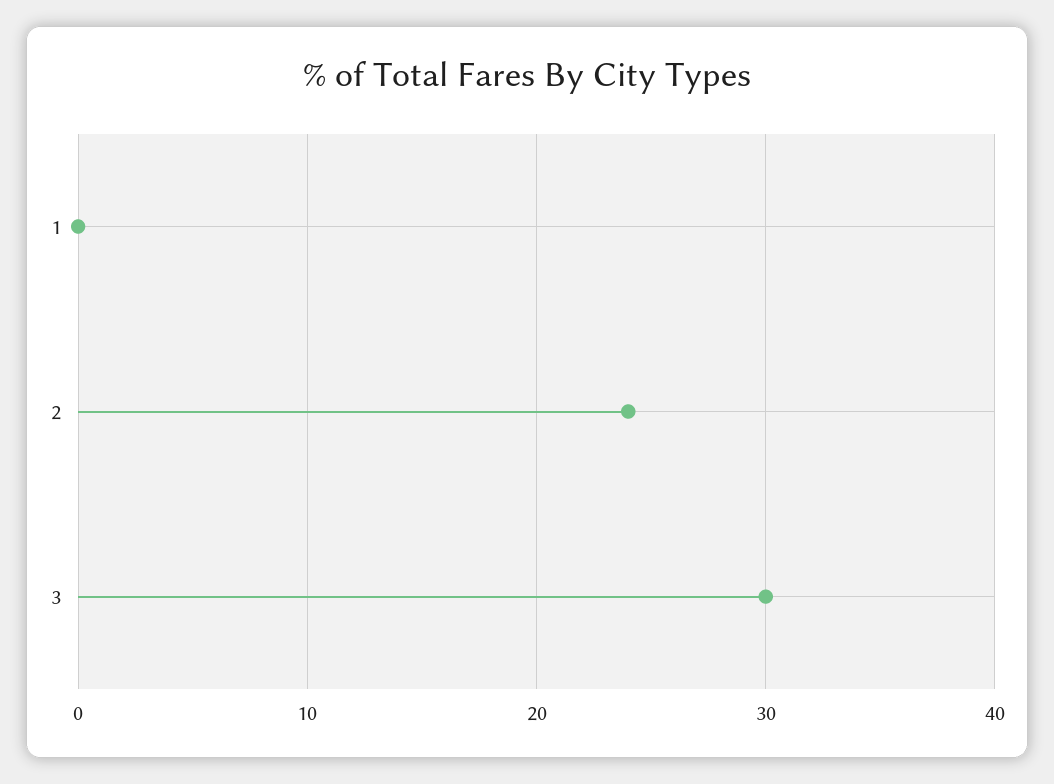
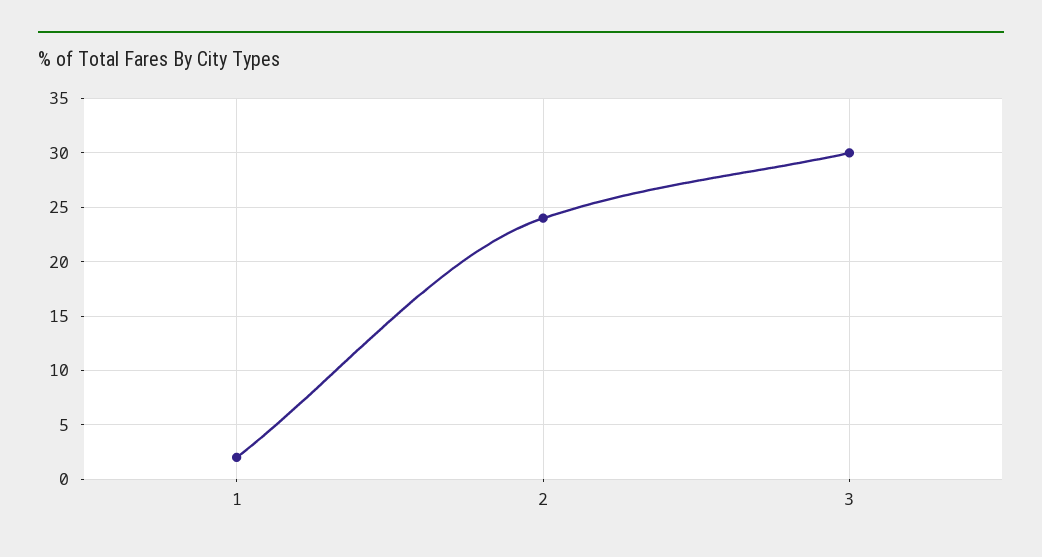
1: 0 -> 2

